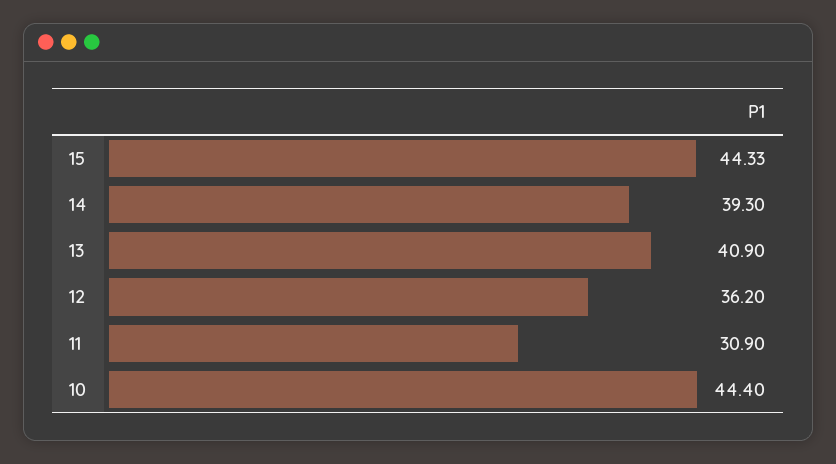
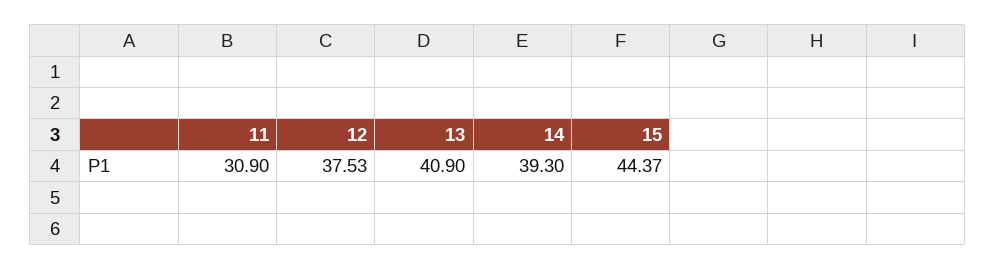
15: 44.33 -> 44.37
12: 36.2 -> 37.53
10: 44.4 -> none

